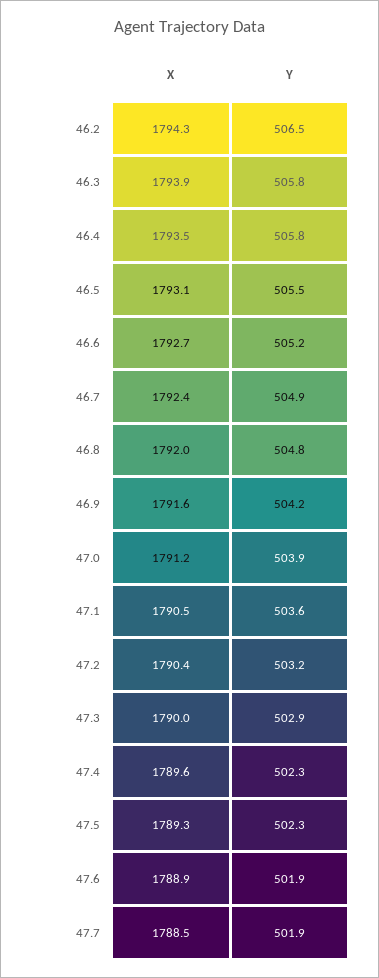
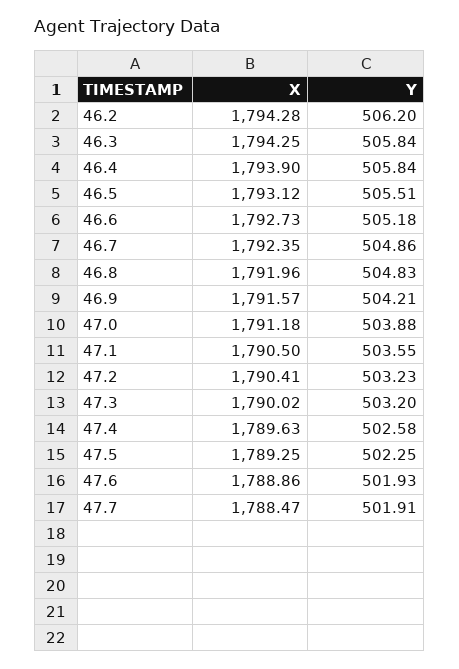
Y, 46.2: 506.5 -> 506.2
X, 46.3: 1793.9 -> 1794.25
X, 46.4: 1793.5 -> 1793.9
Y, 47.3: 502.9 -> 503.2
Y, 47.4: 502.3 -> 502.58

